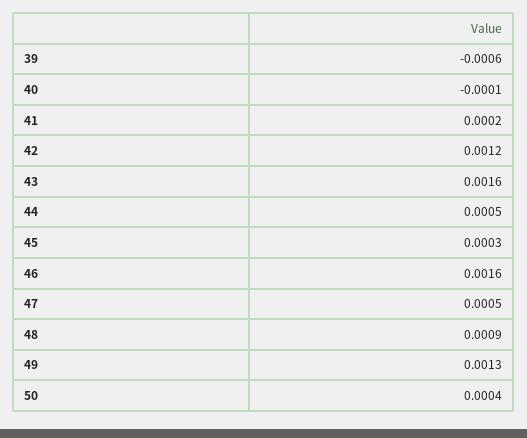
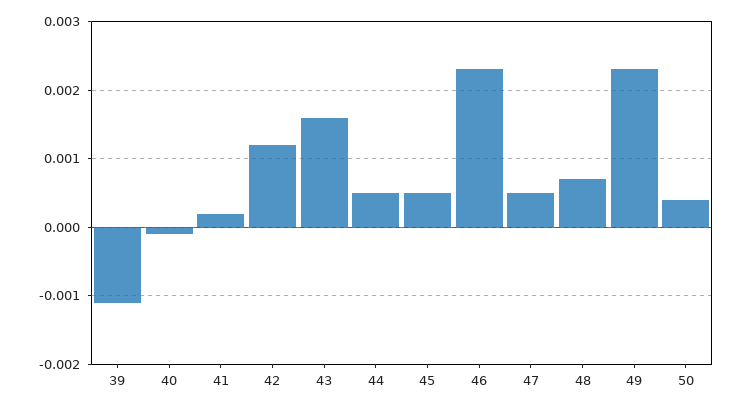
39: -0.0006 -> -0.0011
45: 0.0003 -> 0.0005
46: 0.0016 -> 0.0023
48: 0.0009 -> 0.0007
49: 0.0013 -> 0.0023

